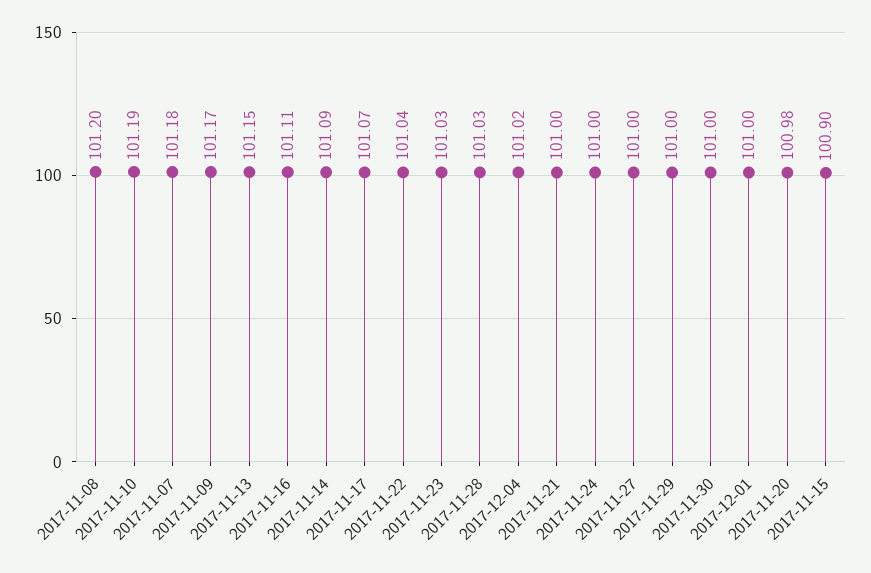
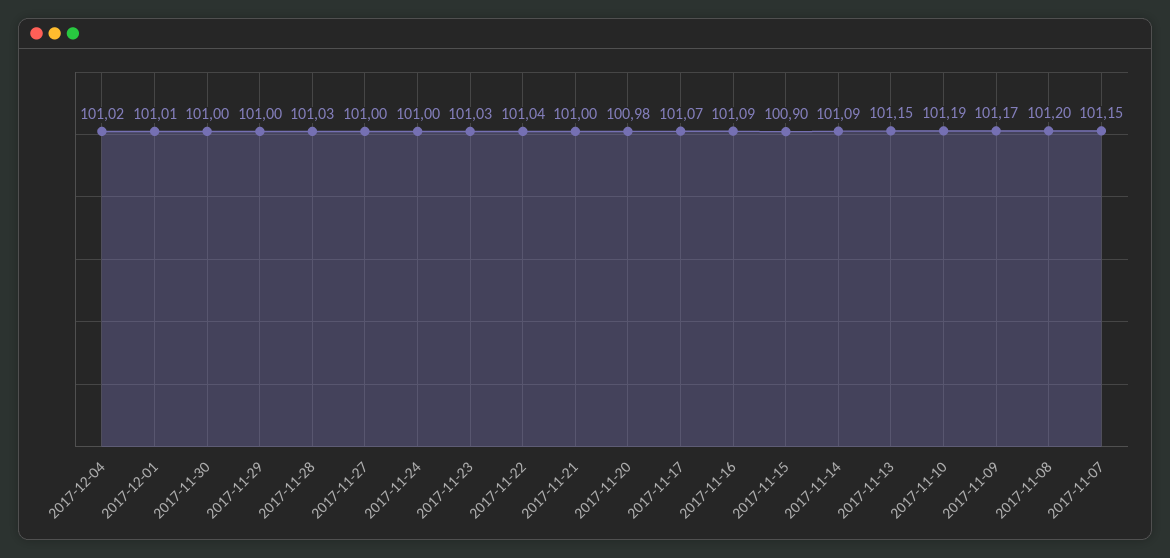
2017-11-07: 101.18 -> 101.15
2017-11-16: 101.11 -> 101.09
2017-12-01: 101 -> 101.01

